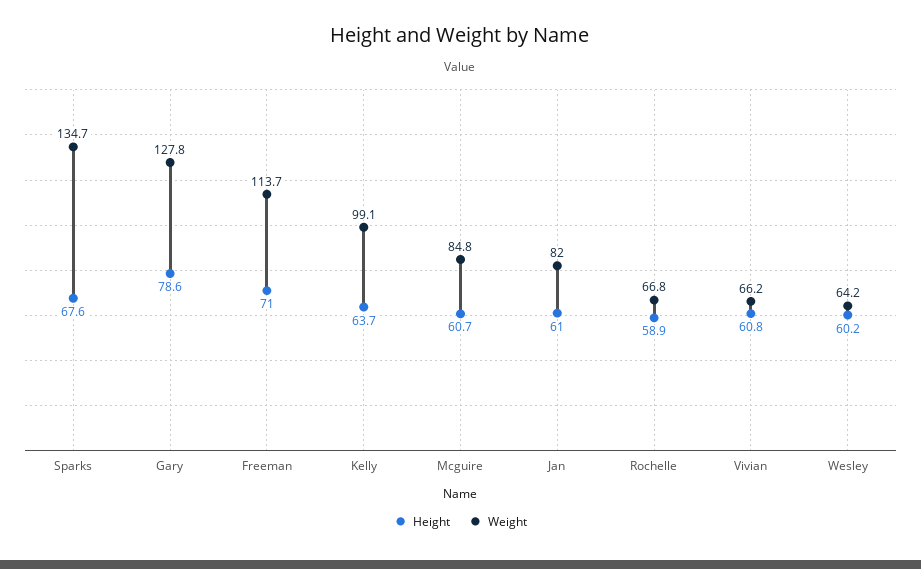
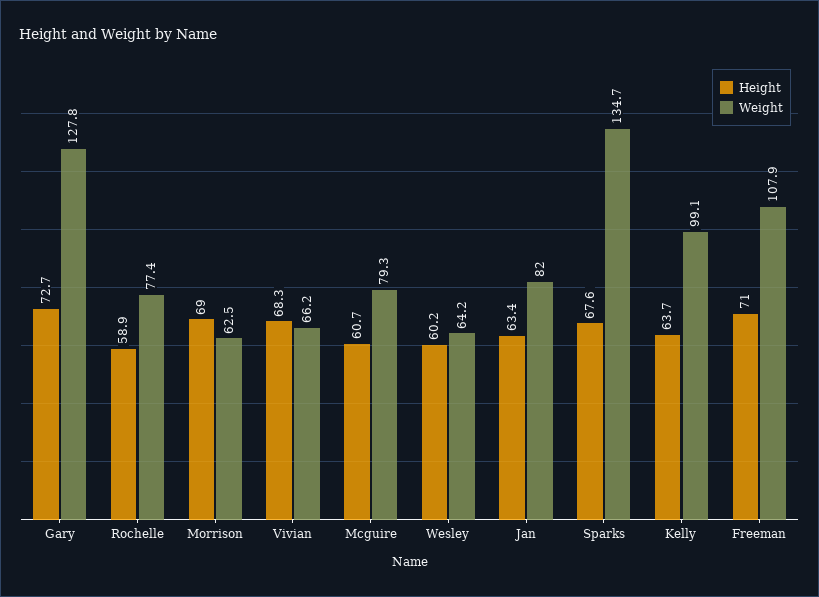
Height, Gary: 78.6 -> 72.7
Weight, Freeman: 113.7 -> 107.9
Weight, Mcguire: 84.8 -> 79.3
Height, Jan: 61 -> 63.4
Weight, Rochelle: 66.8 -> 77.4
Height, Vivian: 60.8 -> 68.3
Height, Morrison: none -> 69
Weight, Morrison: none -> 62.5

